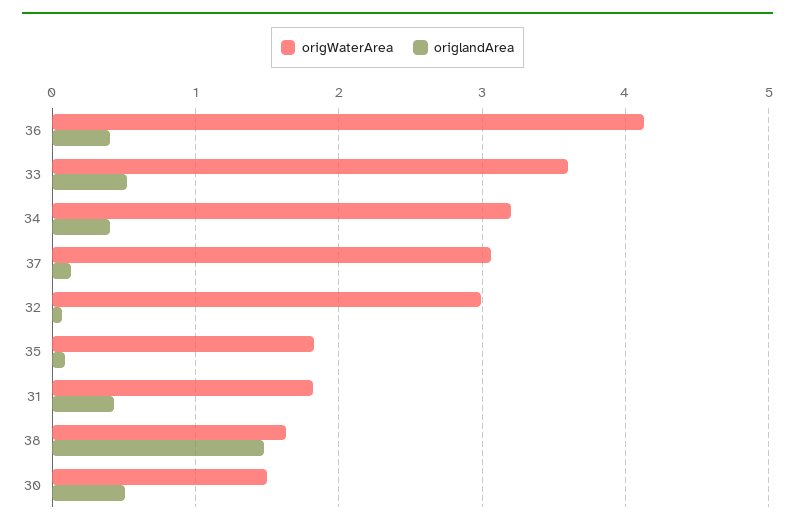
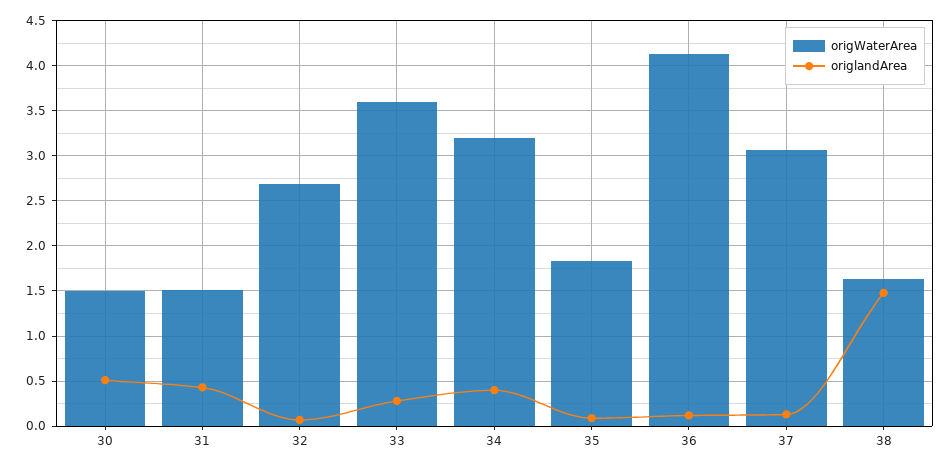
origlandArea, 36: 0.4 -> 0.1
origlandArea, 33: 0.5 -> 0.3
origWaterArea, 32: 3 -> 2.7
origWaterArea, 31: 1.8 -> 1.5

